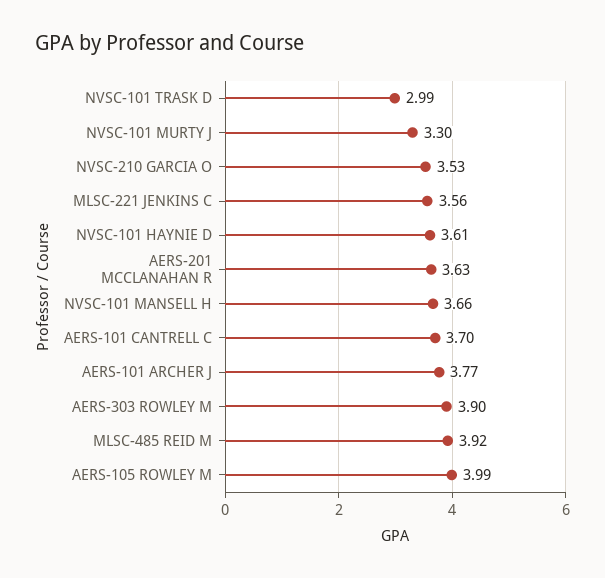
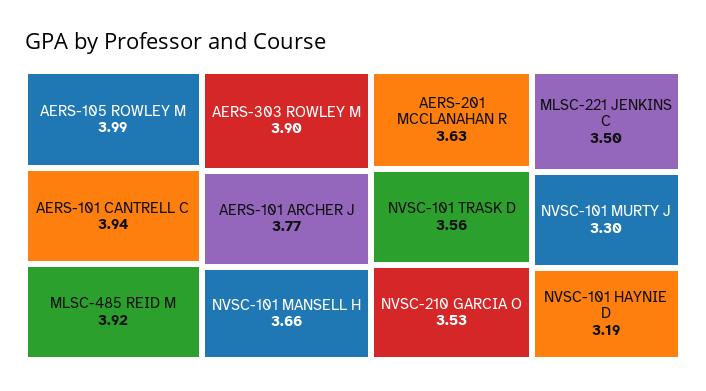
NVSC-101 TRASK D: 2.99 -> 3.56
MLSC-221 JENKINS C: 3.56 -> 3.5
NVSC-101 HAYNIE D: 3.61 -> 3.19
AERS-101 CANTRELL C: 3.7 -> 3.94

